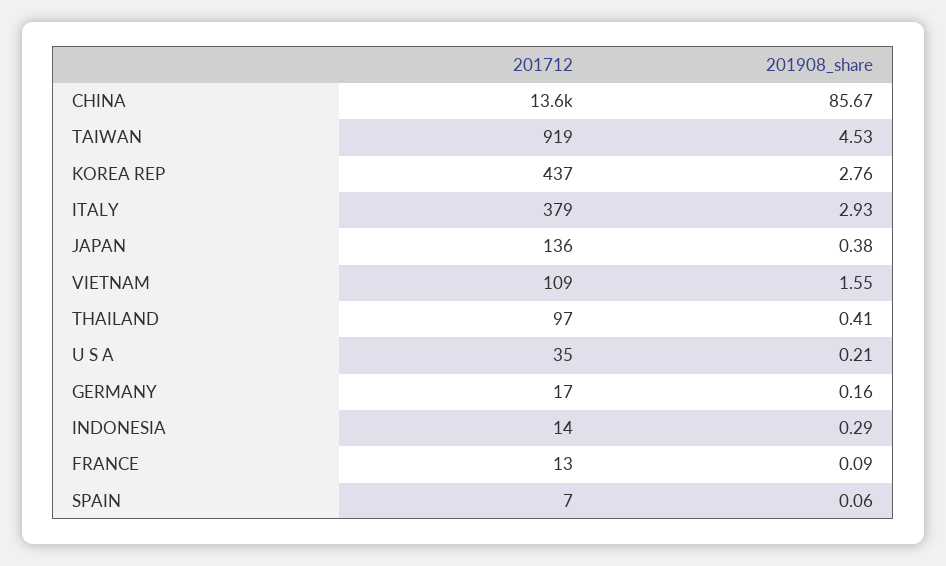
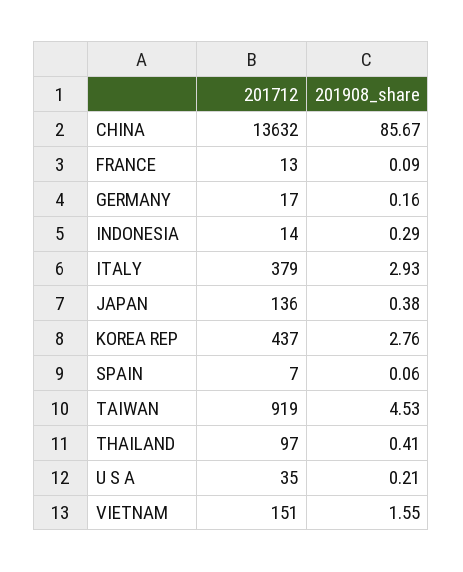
201712, VIETNAM: 109 -> 151

